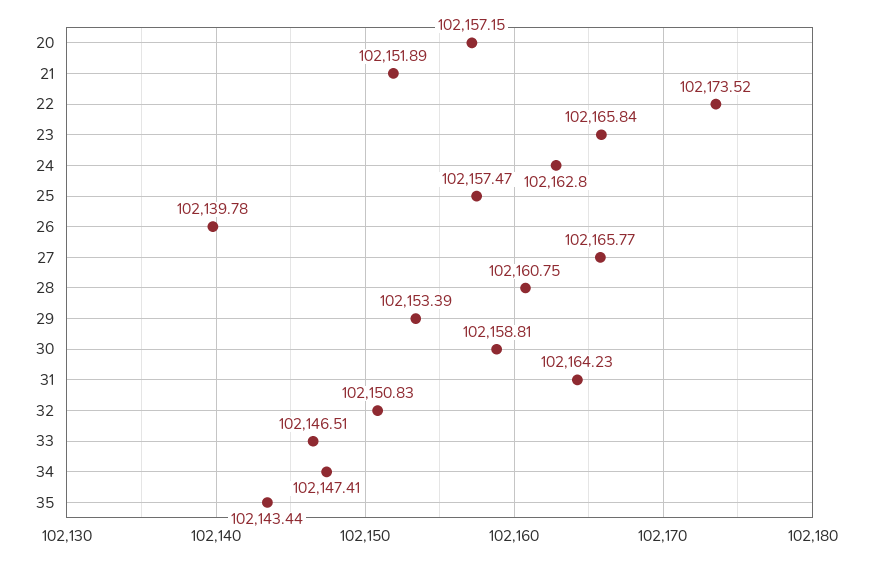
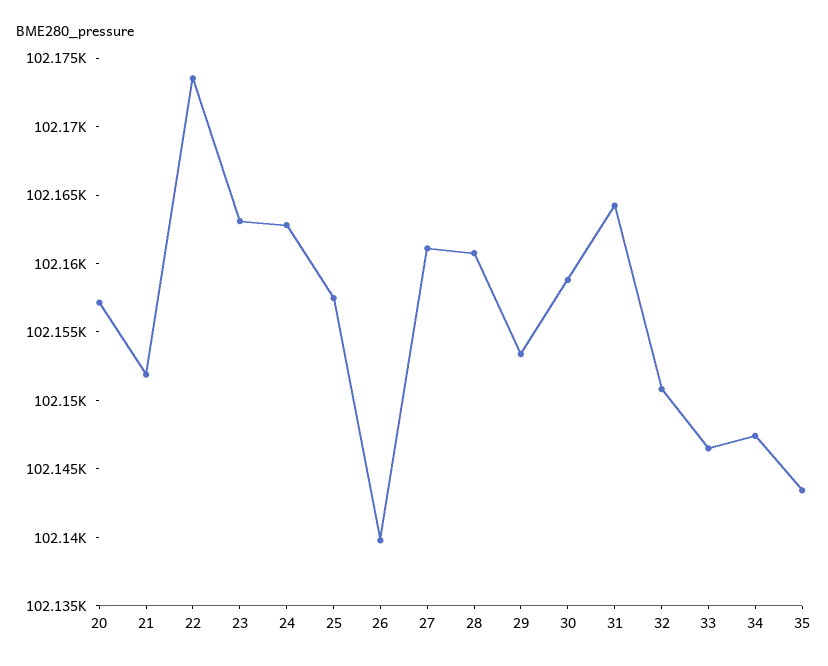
23: 102165.84 -> 102163
27: 102165.77 -> 102161

